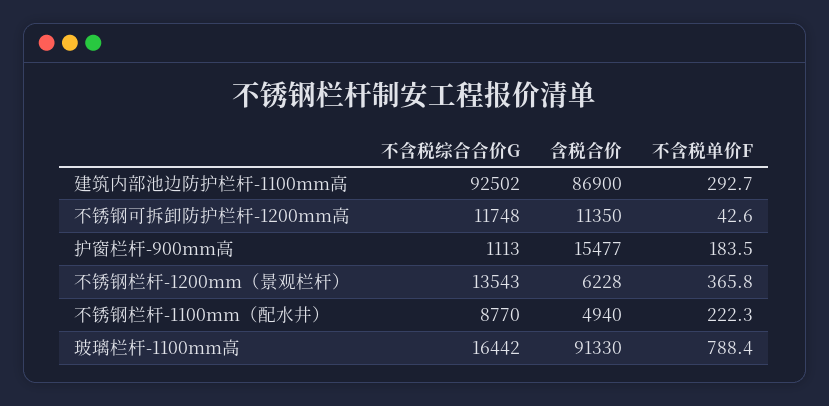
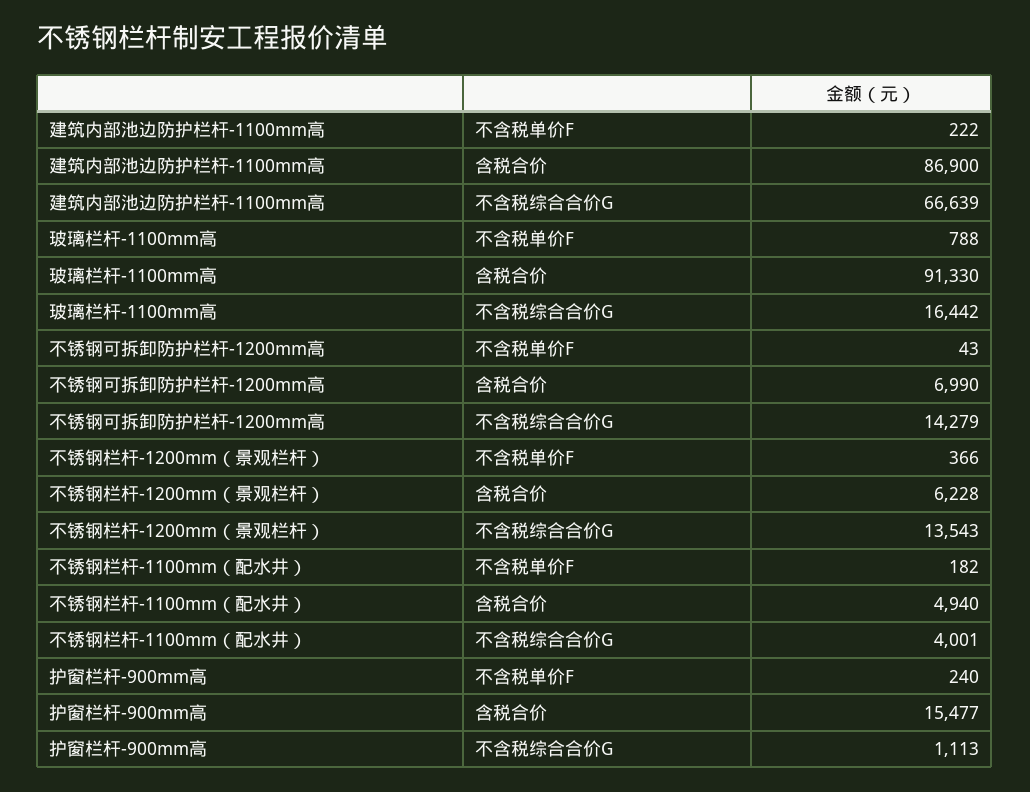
不含税综合合价G, 建筑内部池边防护栏杆-1100mm高: 92502 -> 66639
不含税单价F, 建筑内部池边防护栏杆-1100mm高: 292.7 -> 222
不含税综合合价G, 不锈钢可拆卸防护栏杆-1200mm高: 11748 -> 14279
含税合价, 不锈钢可拆卸防护栏杆-1200mm高: 11350 -> 6990
不含税单价F, 护窗栏杆-900mm高: 183.5 -> 240
不含税综合合价G, 不锈钢栏杆-1100mm（配水井）: 8770 -> 4001
不含税单价F, 不锈钢栏杆-1100mm（配水井）: 222.3 -> 182

